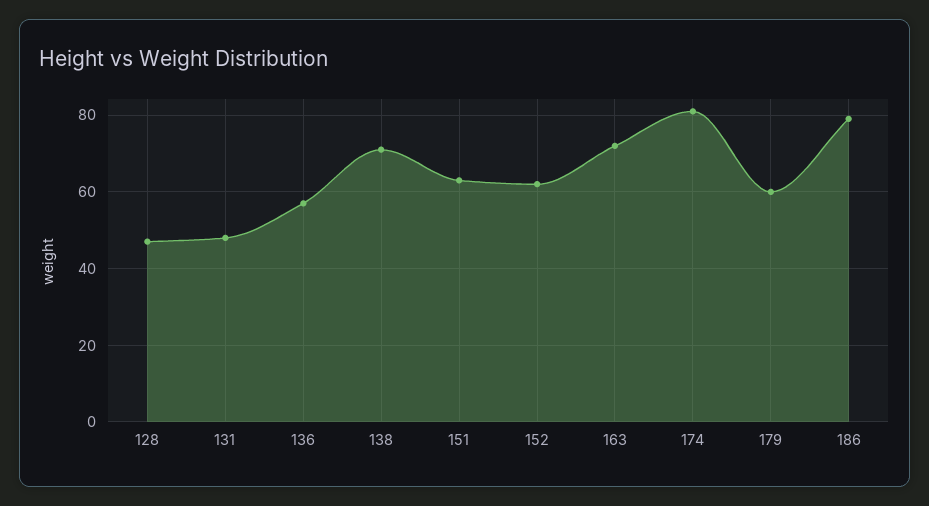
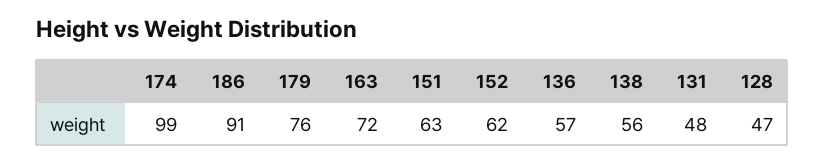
138: 70 -> 56
174: 80 -> 99
179: 60 -> 76
186: 80 -> 91

